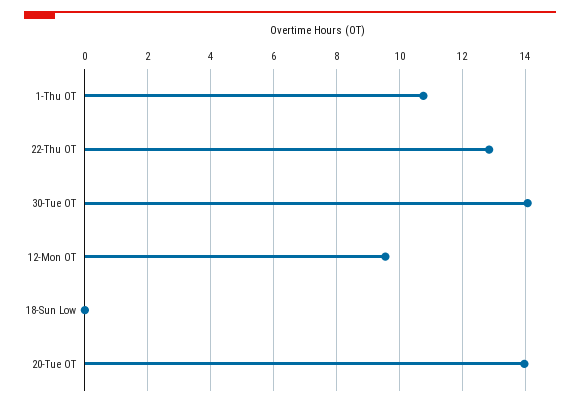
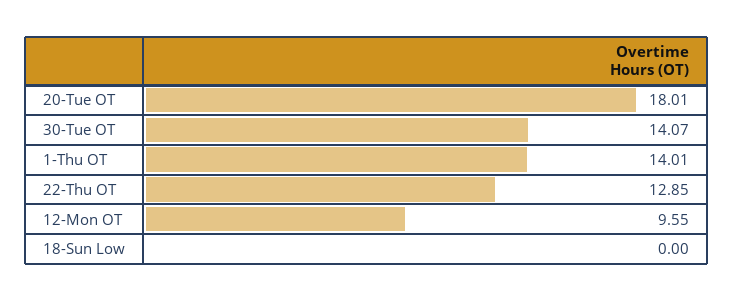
1-Thu OT: 10.8 -> 14.01
20-Tue OT: 14 -> 18.01

